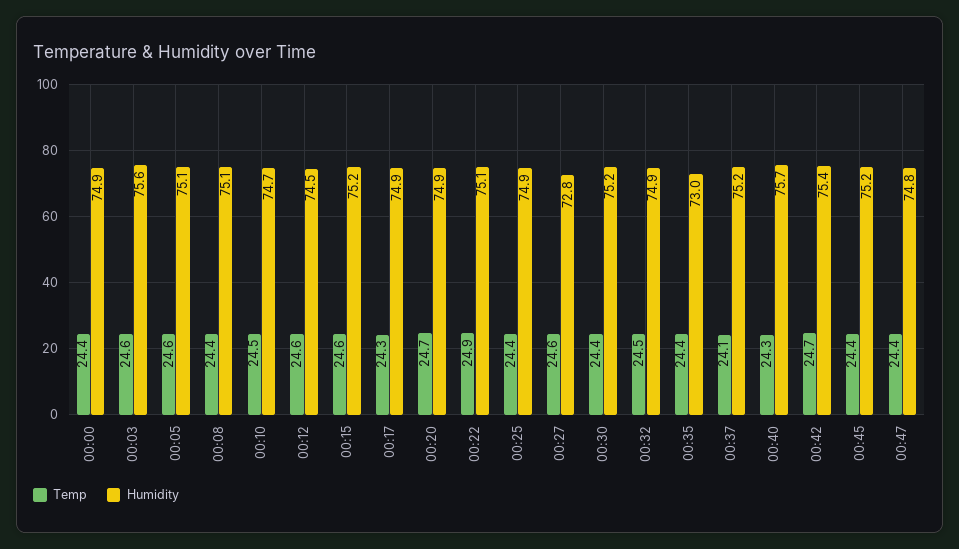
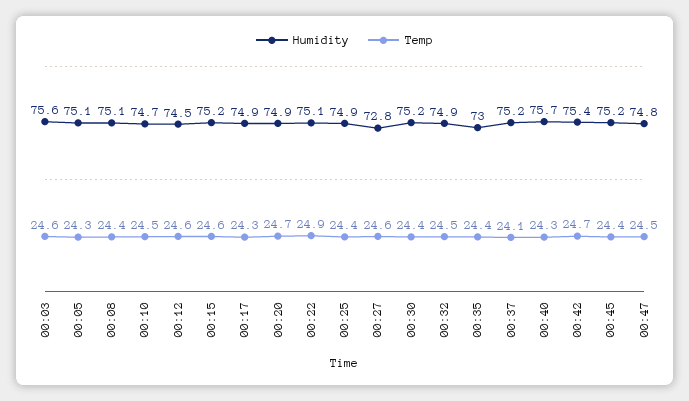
Temp, 00:00: 24.4 -> none
Humidity, 00:00: 74.9 -> none
Temp, 00:05: 24.6 -> 24.3
Temp, 00:47: 24.4 -> 24.5

